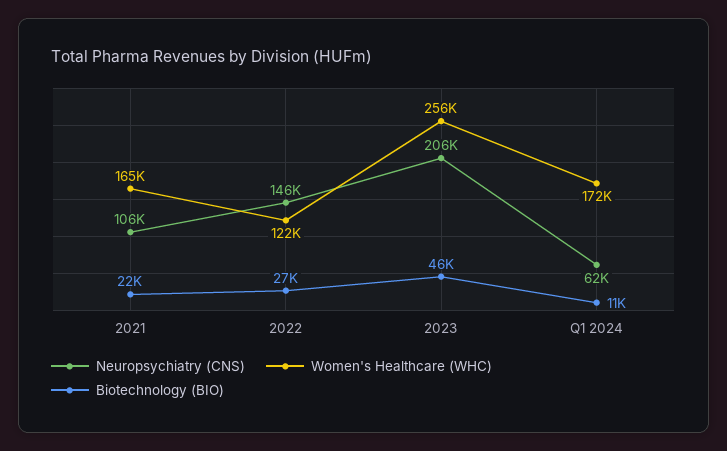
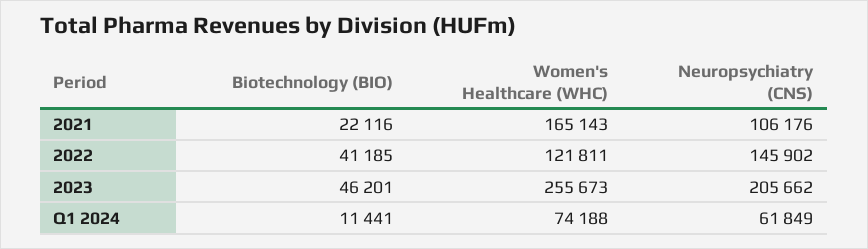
Biotechnology (BIO), 2022: 27000 -> 41185
Women's Healthcare (WHC), Q1 2024: 172000 -> 74188

